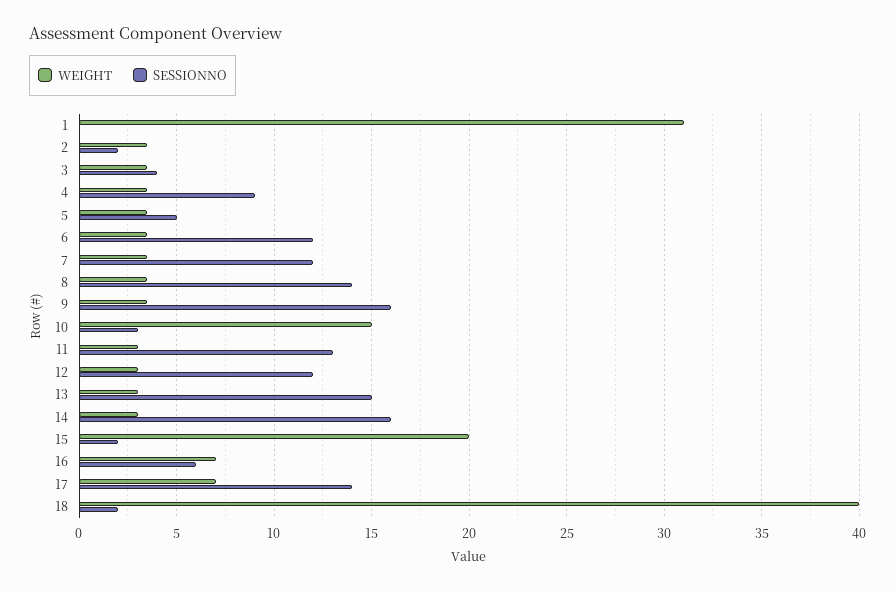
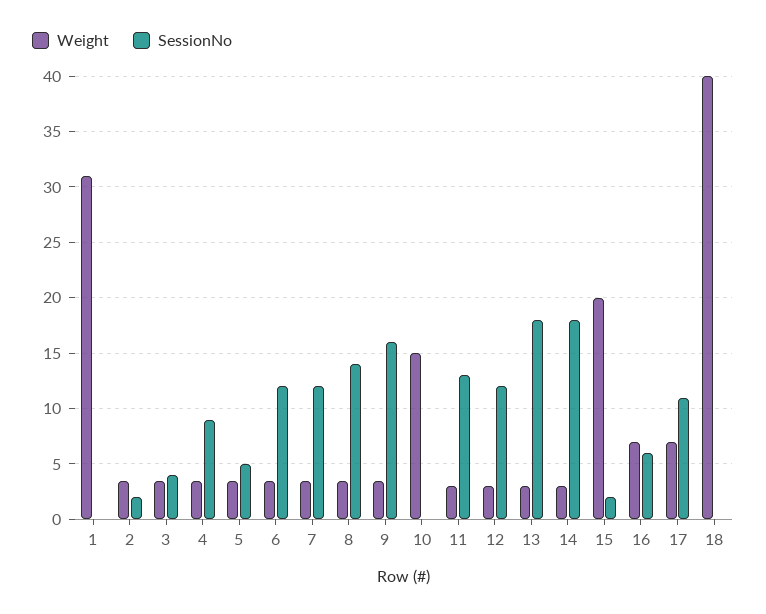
SESSIONNO, 10: 3 -> 0
SESSIONNO, 13: 15 -> 18
SESSIONNO, 14: 16 -> 18
SESSIONNO, 17: 14 -> 11
SESSIONNO, 18: 2 -> 0

